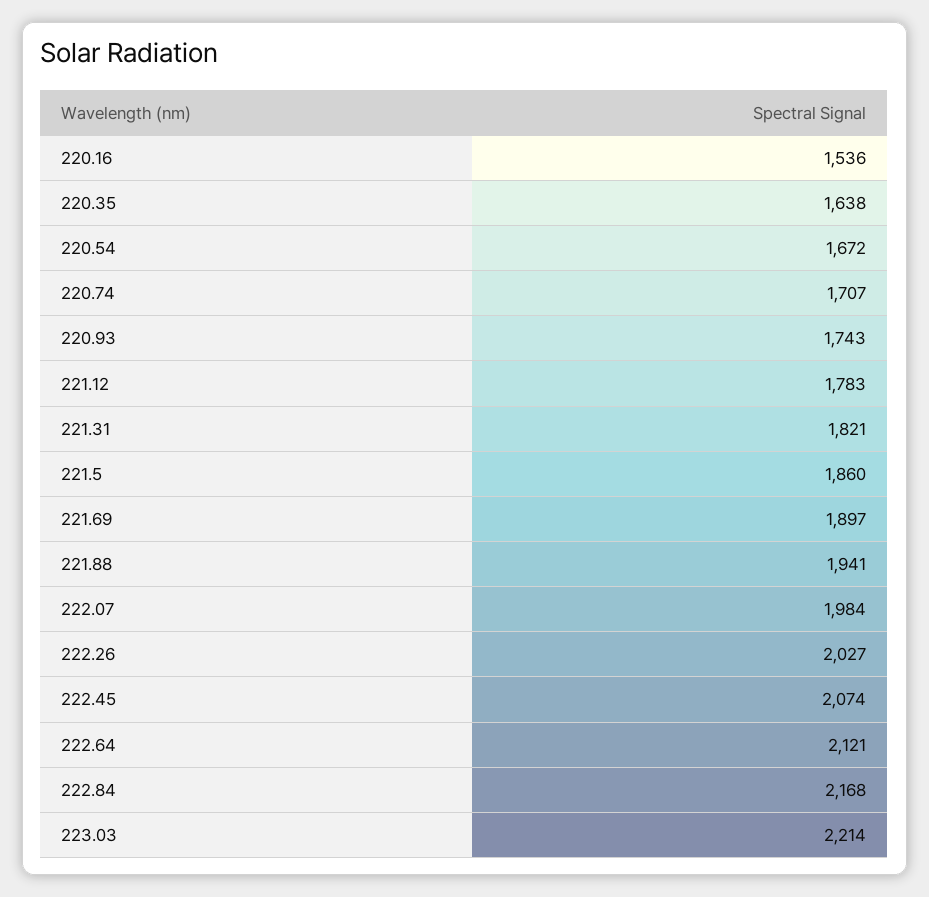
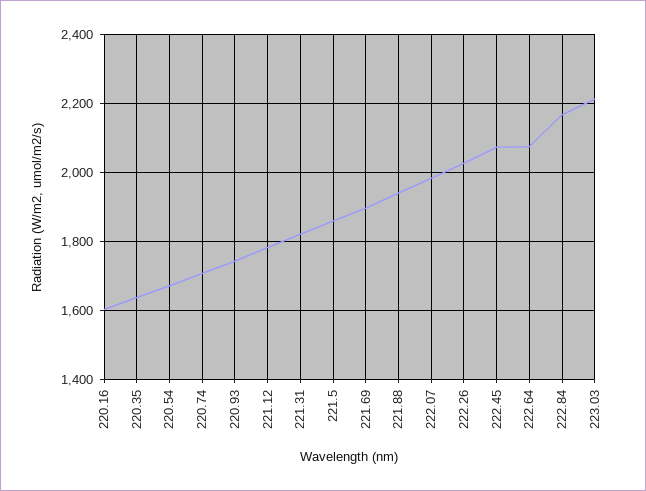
220.16: 1536 -> 1600
222.64: 2121 -> 2080

